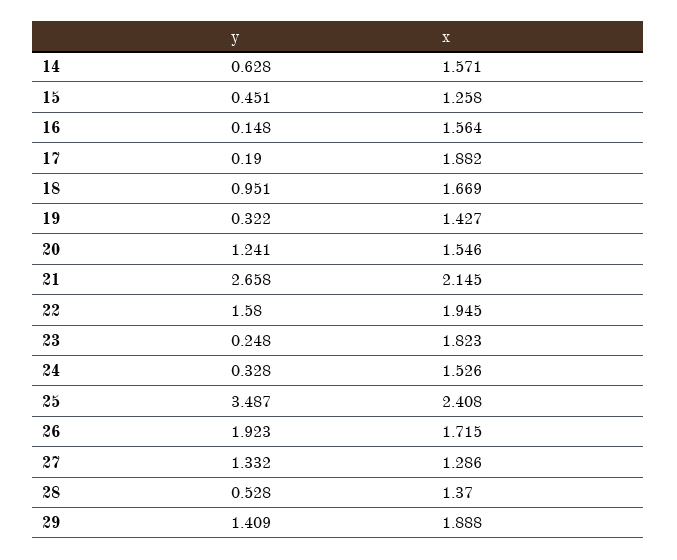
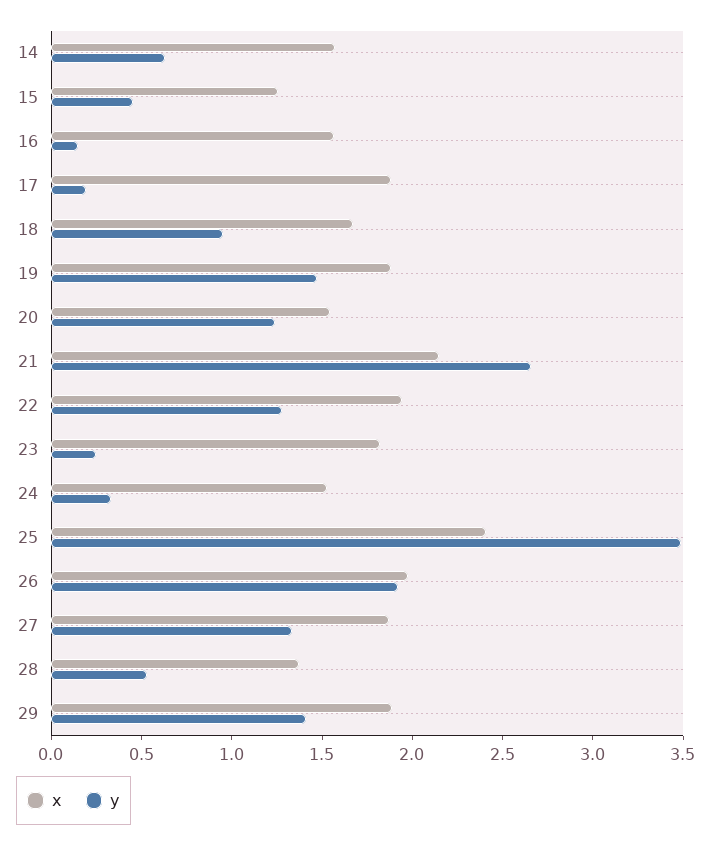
y, 19: 0.322 -> 1.5
x, 19: 1.427 -> 1.9
y, 22: 1.58 -> 1.3
x, 26: 1.715 -> 2
x, 27: 1.286 -> 1.9

